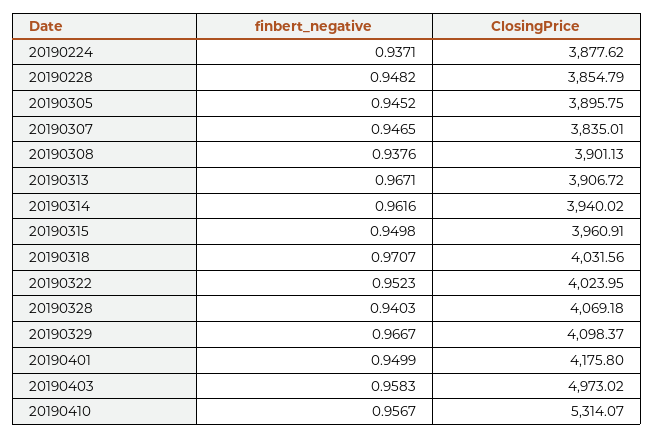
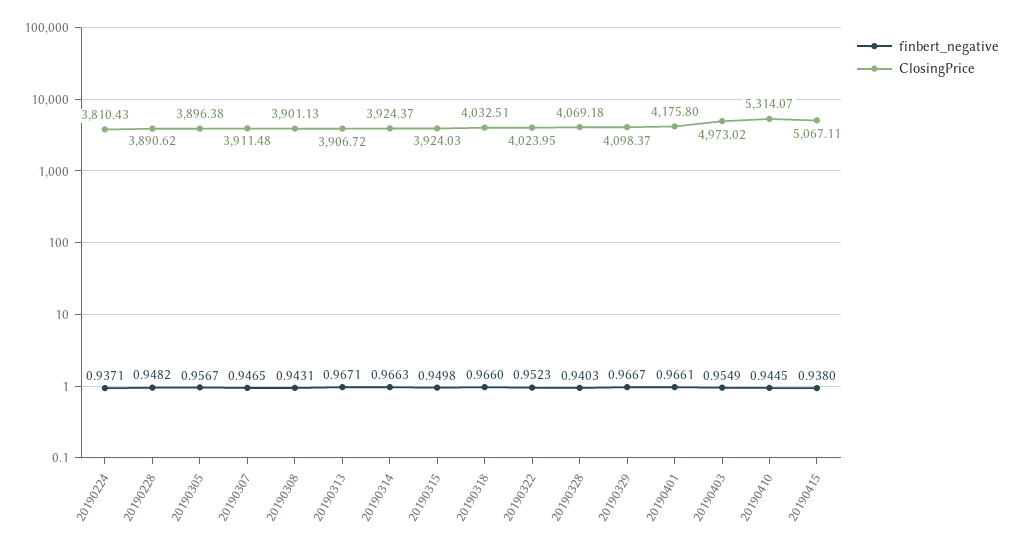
ClosingPrice, 20190224: 3877.62 -> 3810.43
ClosingPrice, 20190228: 3854.79 -> 3890.62
finbert_negative, 20190305: 0.9452 -> 0.9567
ClosingPrice, 20190305: 3895.75 -> 3896.38
ClosingPrice, 20190307: 3835.01 -> 3911.48
finbert_negative, 20190308: 0.9376 -> 0.9431
finbert_negative, 20190314: 0.9616 -> 0.9663
ClosingPrice, 20190314: 3940.02 -> 3924.37
ClosingPrice, 20190315: 3960.91 -> 3924.03
finbert_negative, 20190318: 0.9707 -> 0.966
ClosingPrice, 20190318: 4031.56 -> 4032.51
finbert_negative, 20190401: 0.9499 -> 0.9661
finbert_negative, 20190403: 0.9583 -> 0.9549
finbert_negative, 20190410: 0.9567 -> 0.9445
finbert_negative, 20190415: none -> 0.938
ClosingPrice, 20190415: none -> 5067.11

